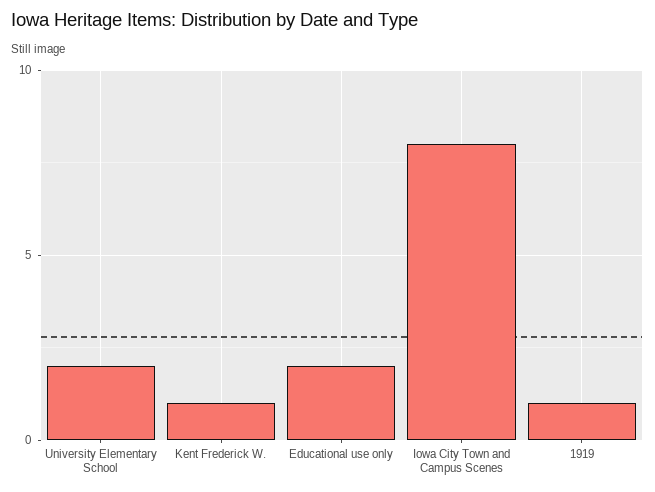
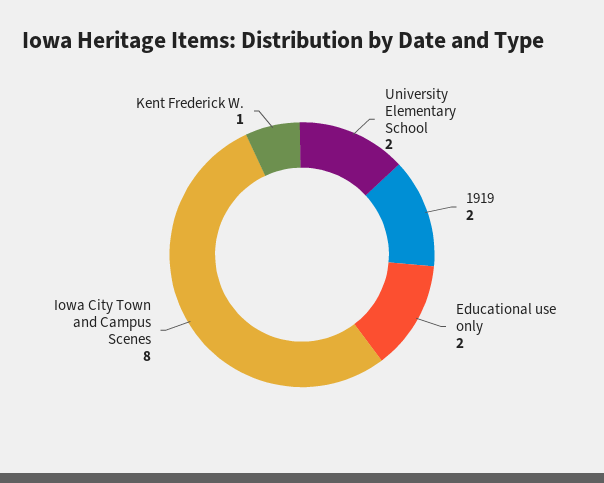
1919: 1 -> 2

